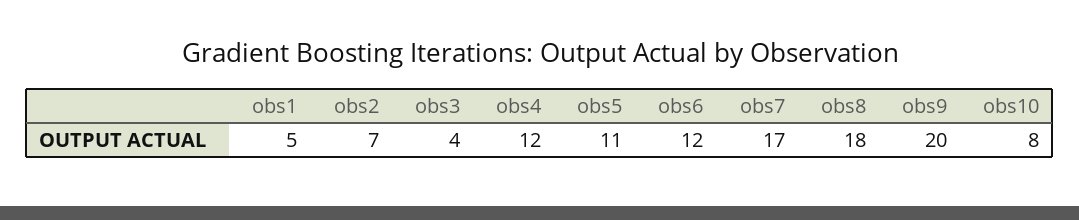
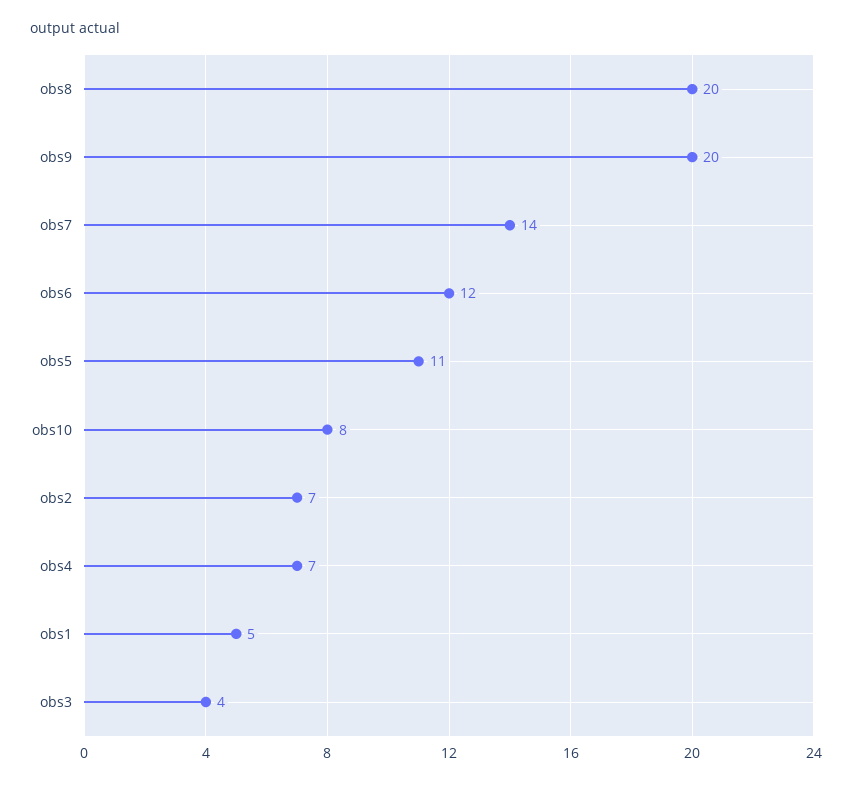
obs4: 12 -> 7
obs7: 17 -> 14
obs8: 18 -> 20

